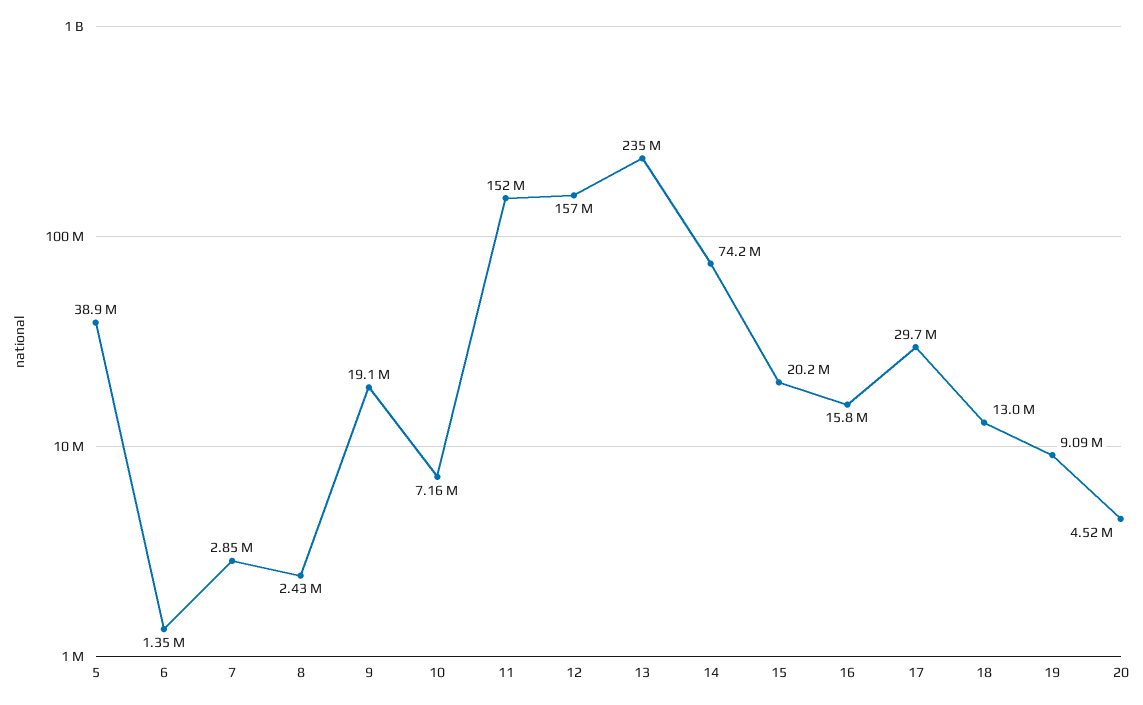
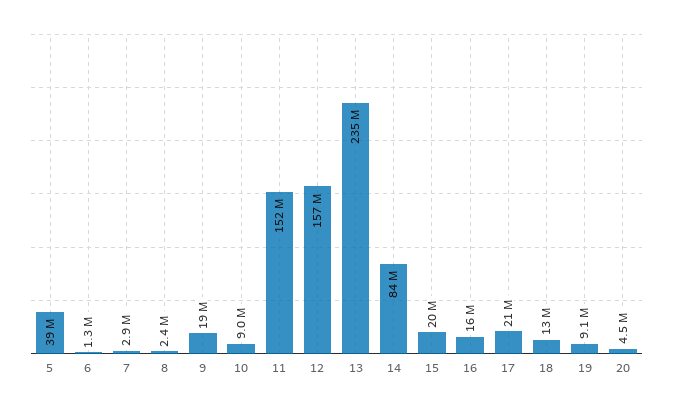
10: 7160000 -> 9000000
14: 74200000 -> 84000000
17: 29700000 -> 21000000

